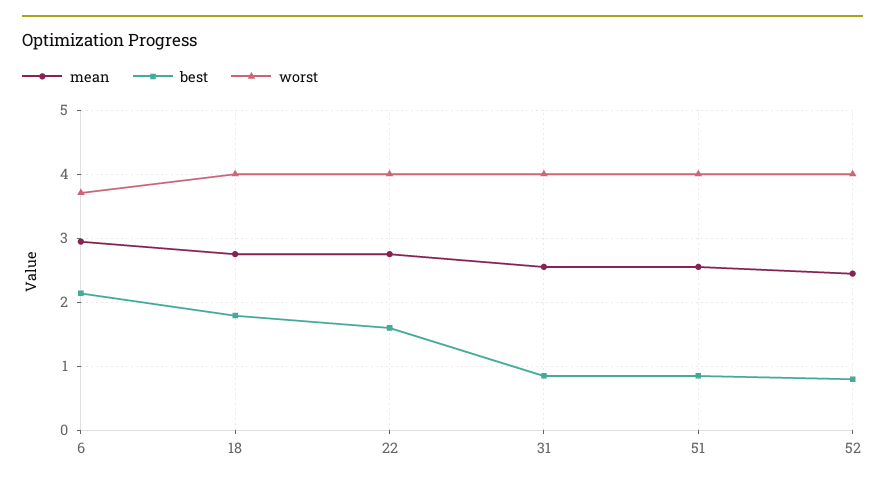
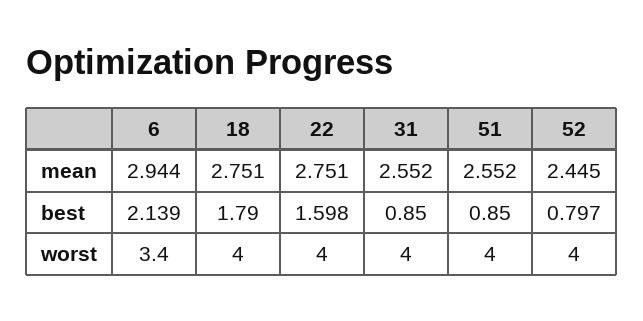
worst, 6: 3.7 -> 3.4

